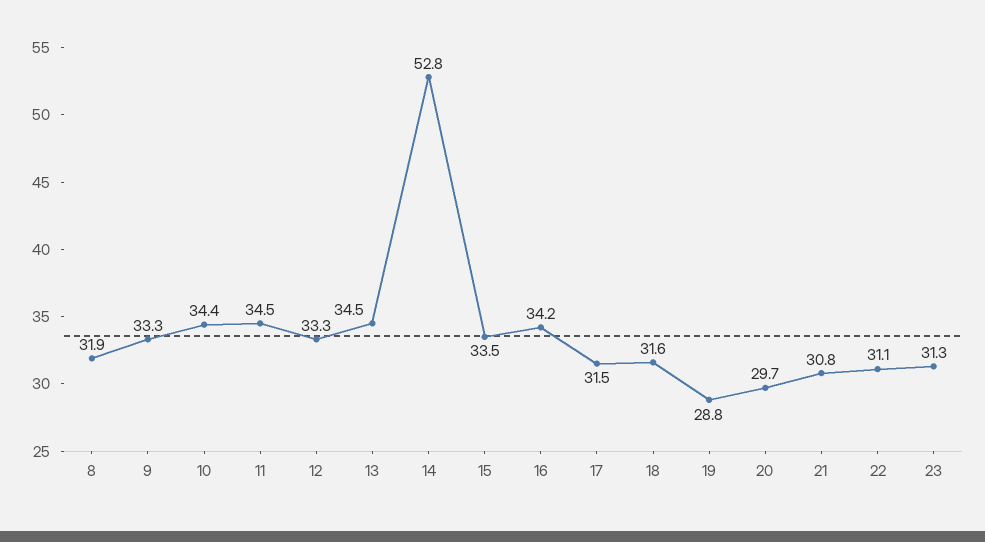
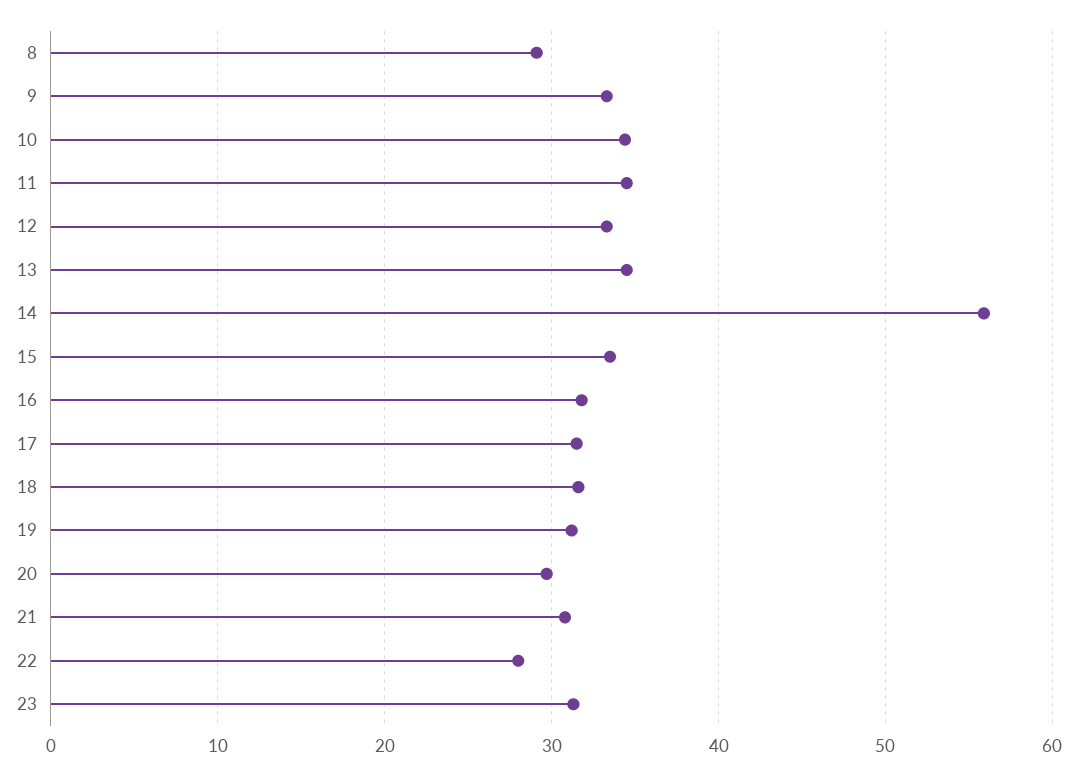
8: 31.9 -> 29
14: 52.8 -> 56
16: 34.2 -> 32
19: 28.8 -> 31
22: 31.1 -> 28

